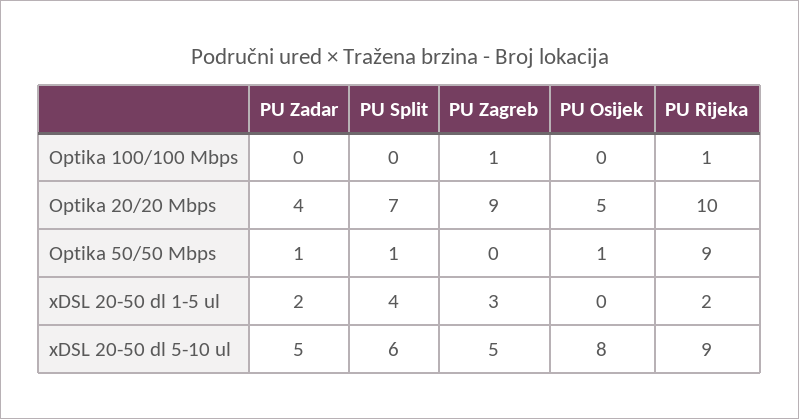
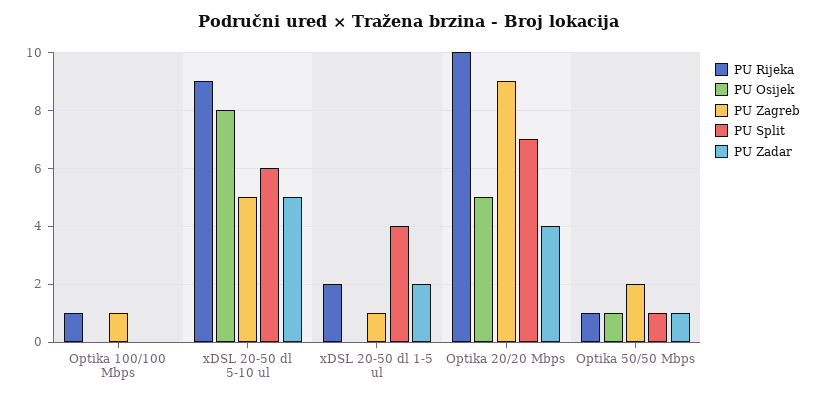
PU Zagreb, Optika 50/50 Mbps: 0 -> 2
PU Rijeka, Optika 50/50 Mbps: 9 -> 1
PU Zagreb, xDSL 20-50 dl 1-5 ul: 3 -> 1

